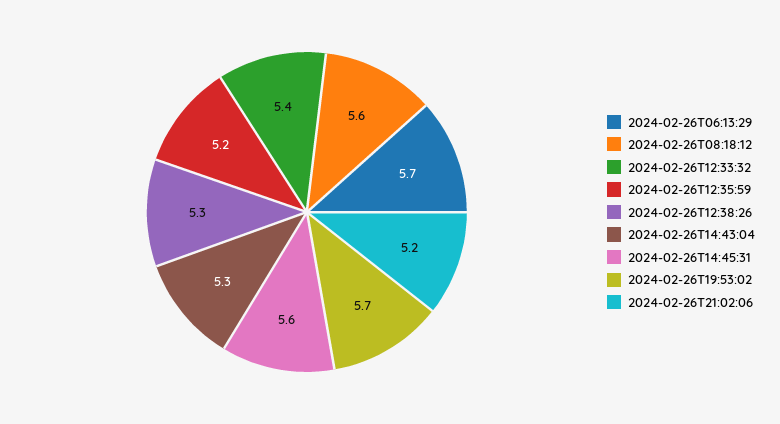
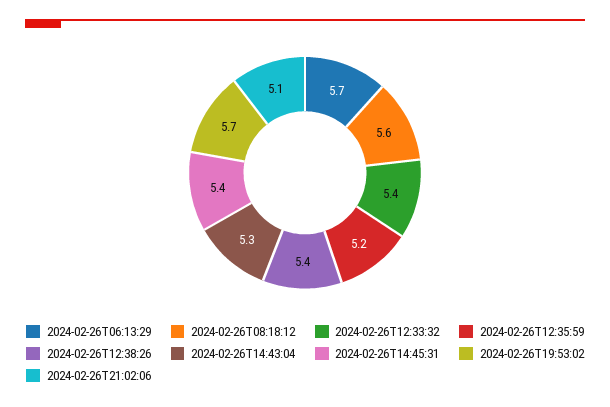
2024-02-26T12:38:26: 5.3 -> 5.4
2024-02-26T14:45:31: 5.6 -> 5.4
2024-02-26T21:02:06: 5.2 -> 5.1

